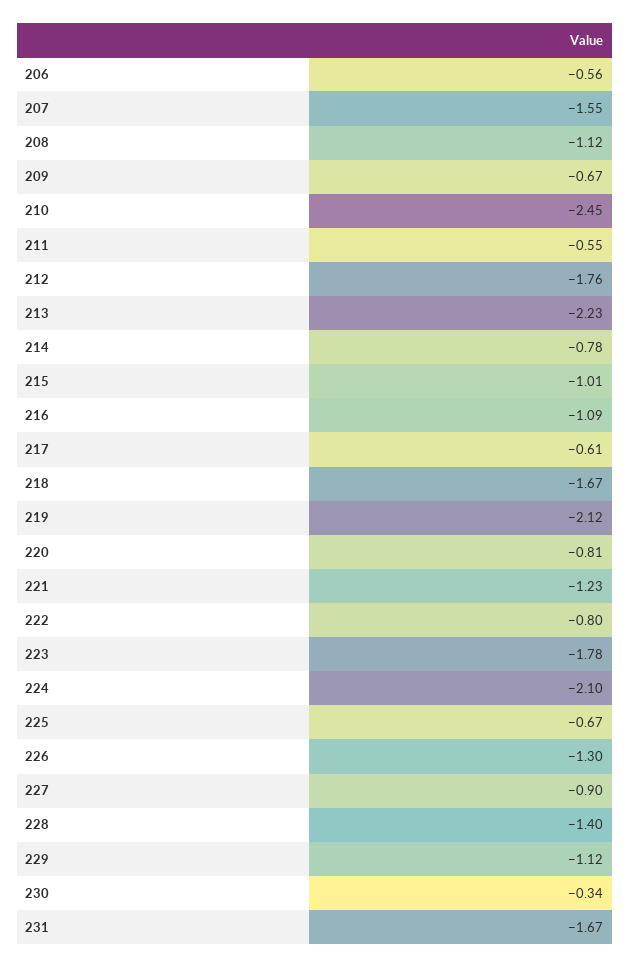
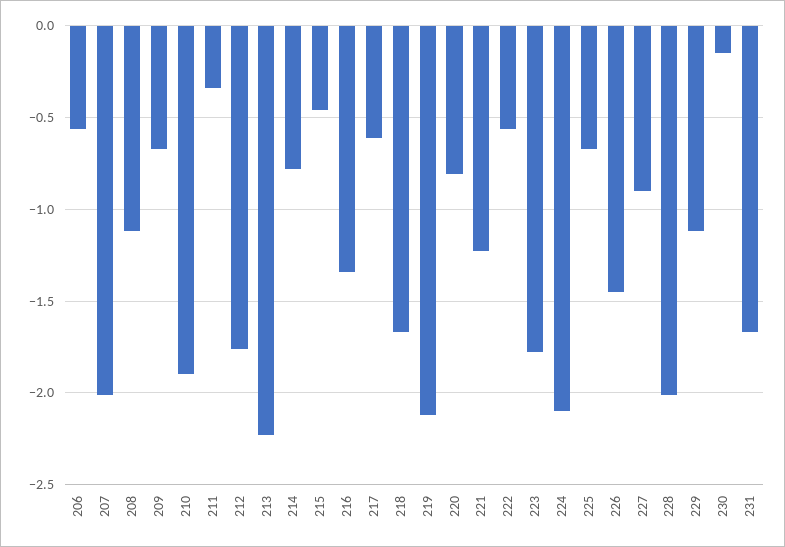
207: -1.55 -> -2
210: -2.45 -> -1.9
211: -0.55 -> -0.35
215: -1.01 -> -0.45
216: -1.09 -> -1.35
222: -0.8 -> -0.55
226: -1.3 -> -1.45
228: -1.4 -> -2
230: -0.34 -> -0.15

